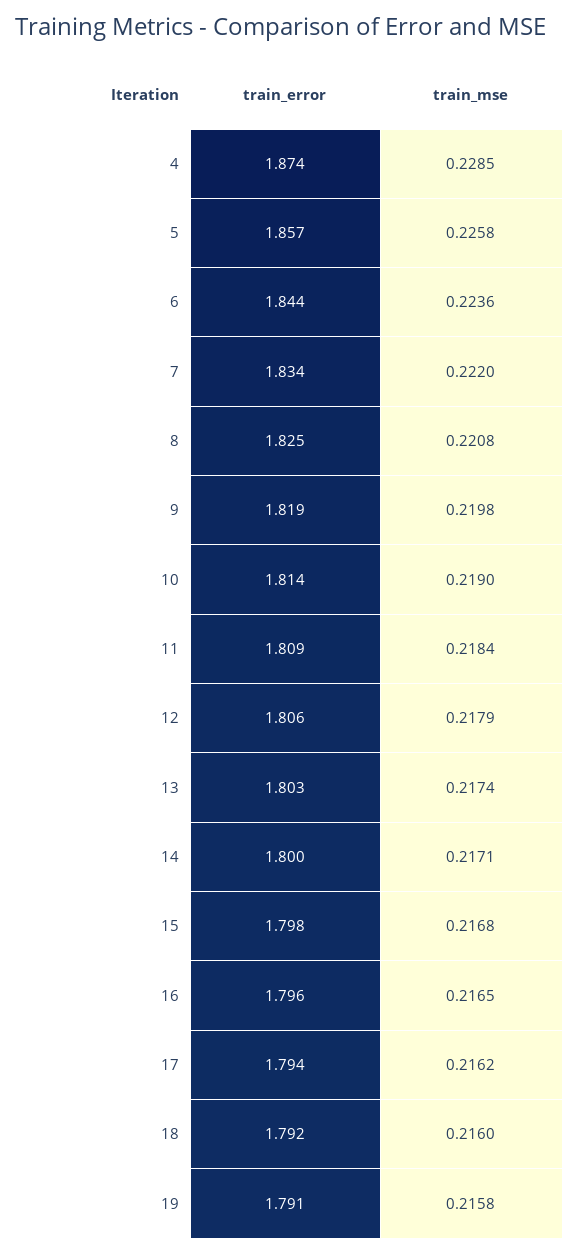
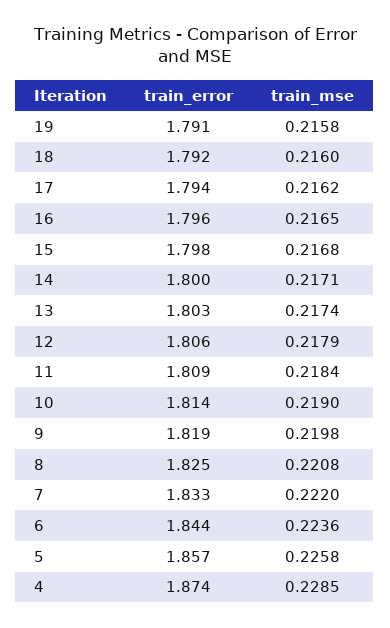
train_error, 7: 1.834 -> 1.833

